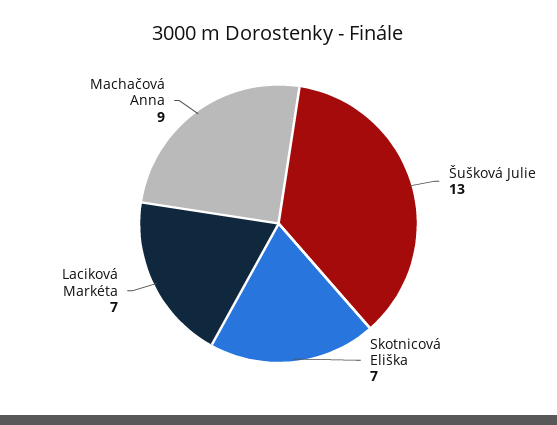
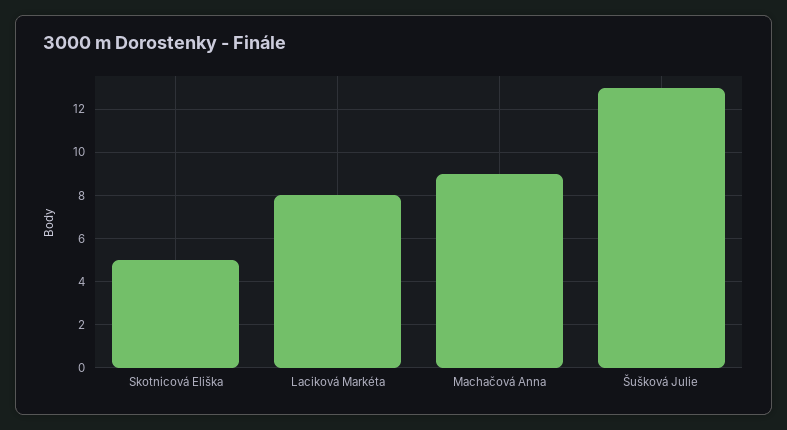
Skotnicová Eliška: 7 -> 5
Laciková Markéta: 7 -> 8

